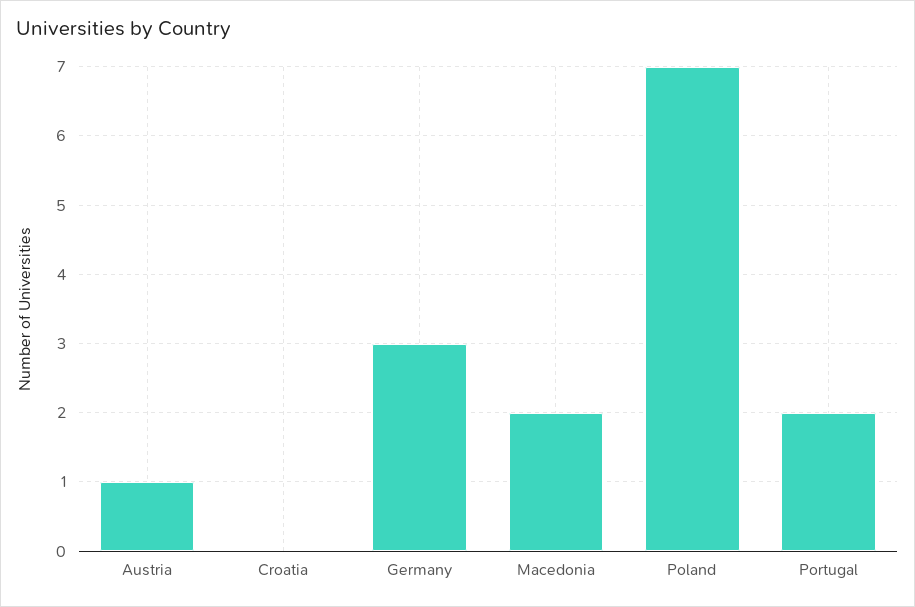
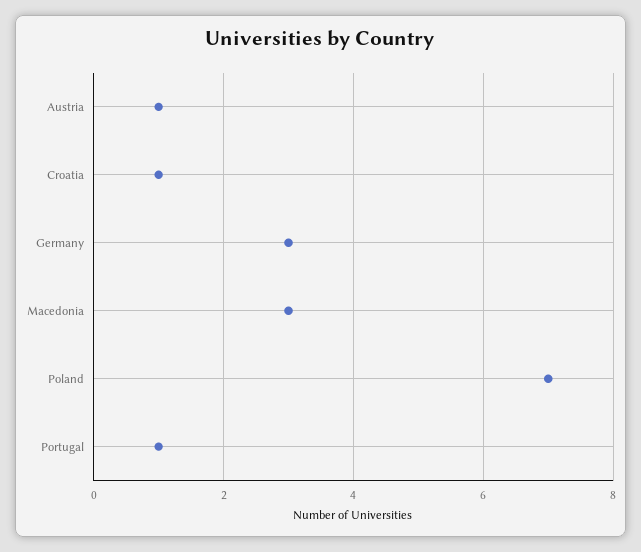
Croatia: 0 -> 1
Macedonia: 2 -> 3
Portugal: 2 -> 1

